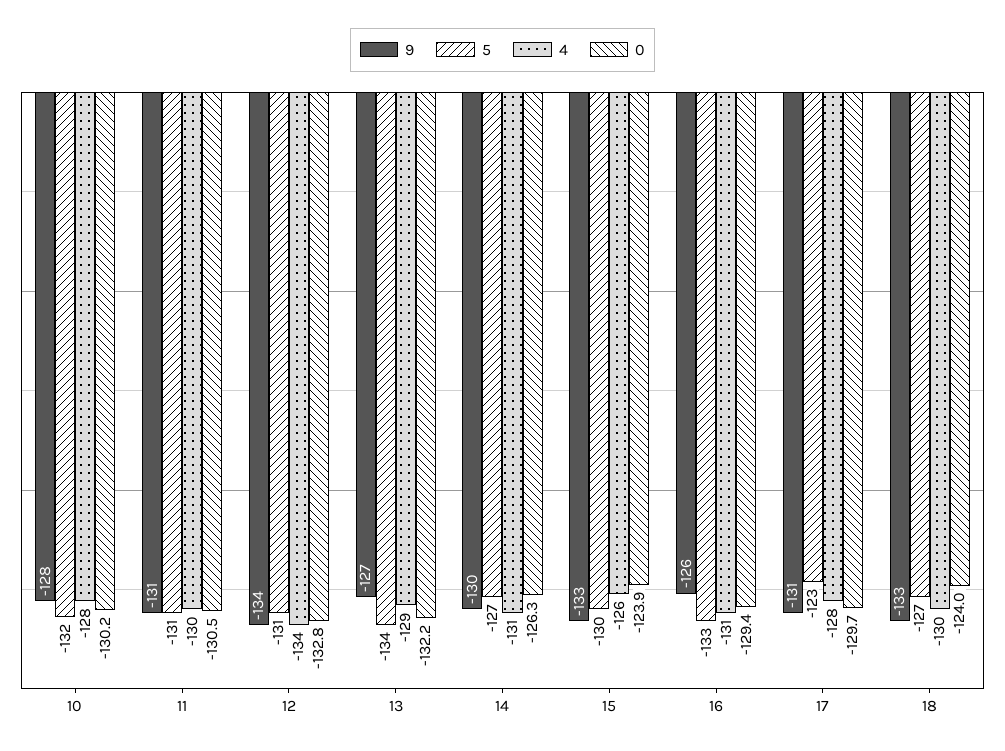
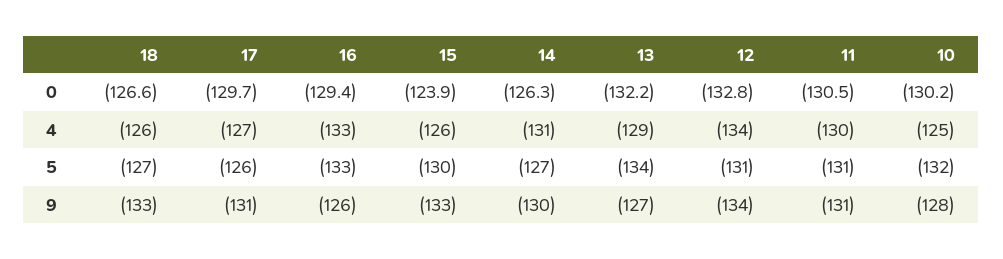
4, 10: -128 -> -125
4, 16: -131 -> -133
5, 17: -123 -> -126
4, 17: -128 -> -127
4, 18: -130 -> -126
0, 18: -124 -> -126.6

